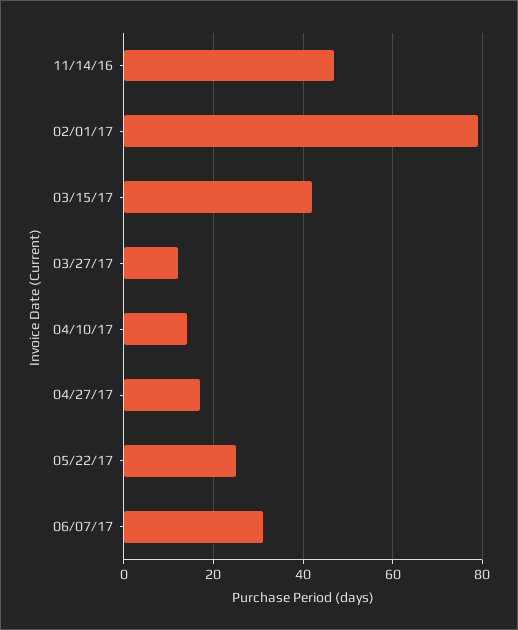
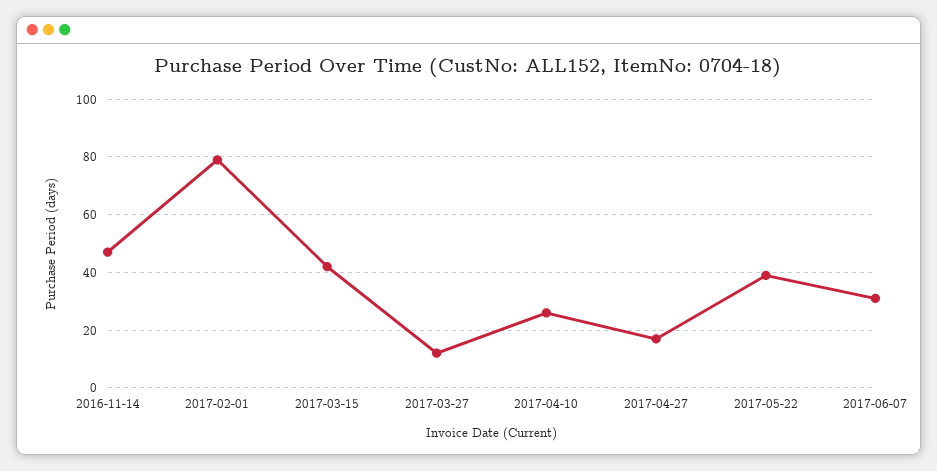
04/10/17: 15 -> 25
05/22/17: 25 -> 40

